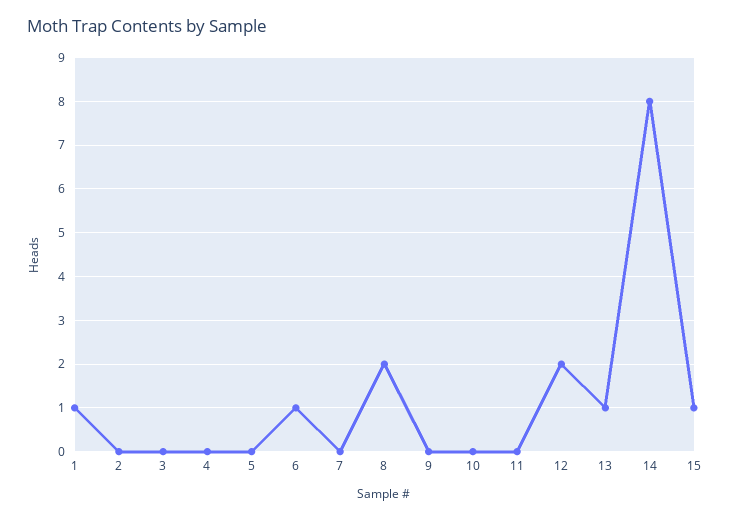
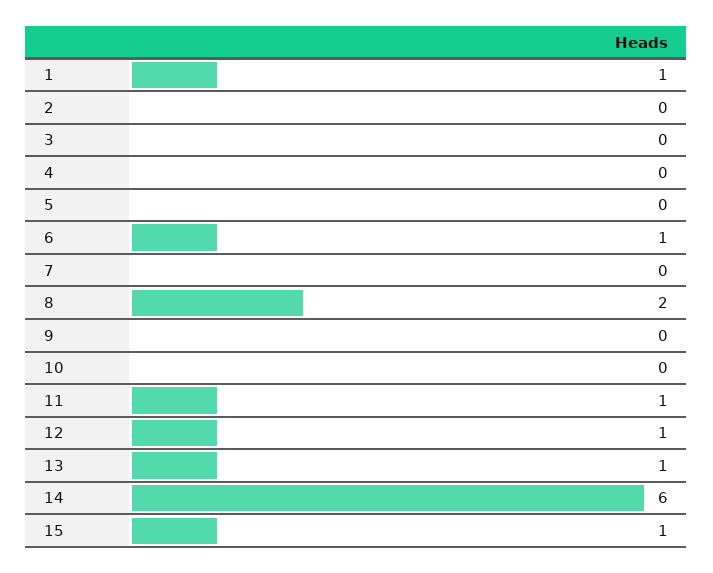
11: 0 -> 1
12: 2 -> 1
14: 8 -> 6

